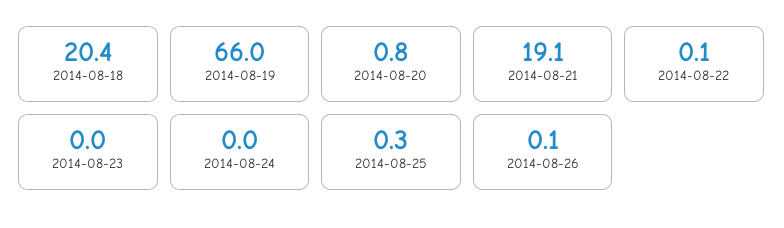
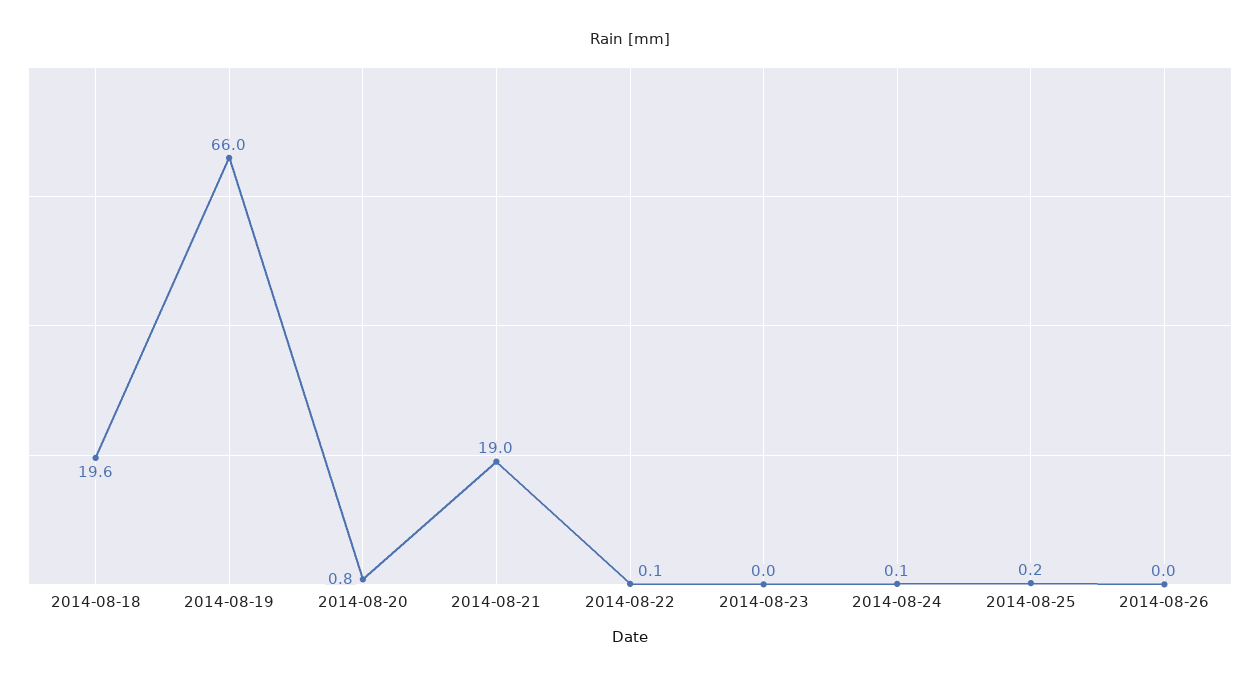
2014-08-18: 20.4 -> 19.6
2014-08-21: 19.1 -> 19
2014-08-24: 0 -> 0.1
2014-08-25: 0.3 -> 0.2
2014-08-26: 0.1 -> 0

